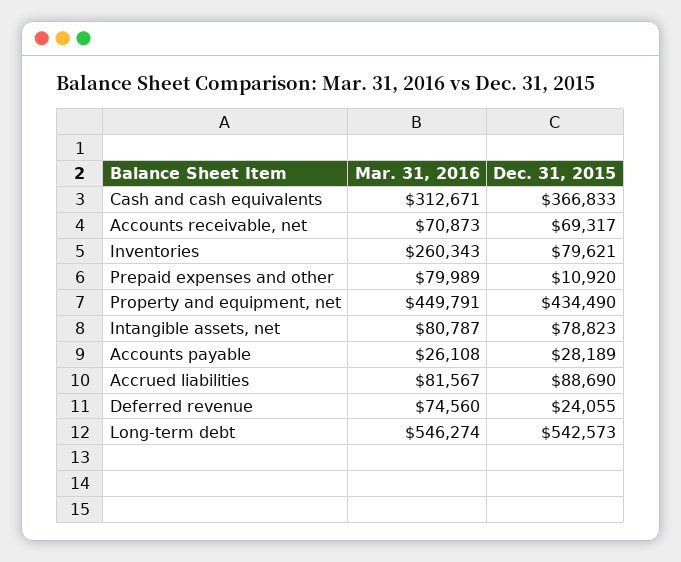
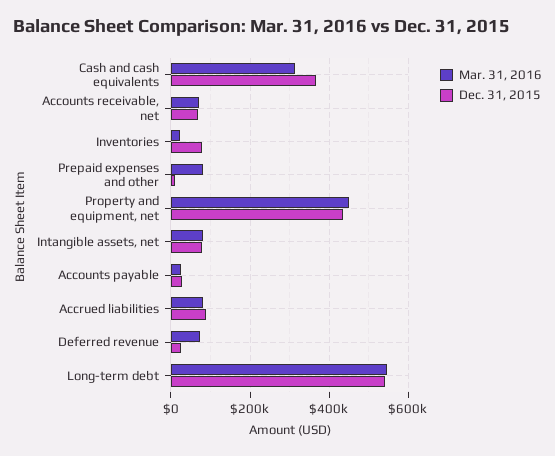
Mar. 31, 2016, Inventories: 260343 -> 20000

